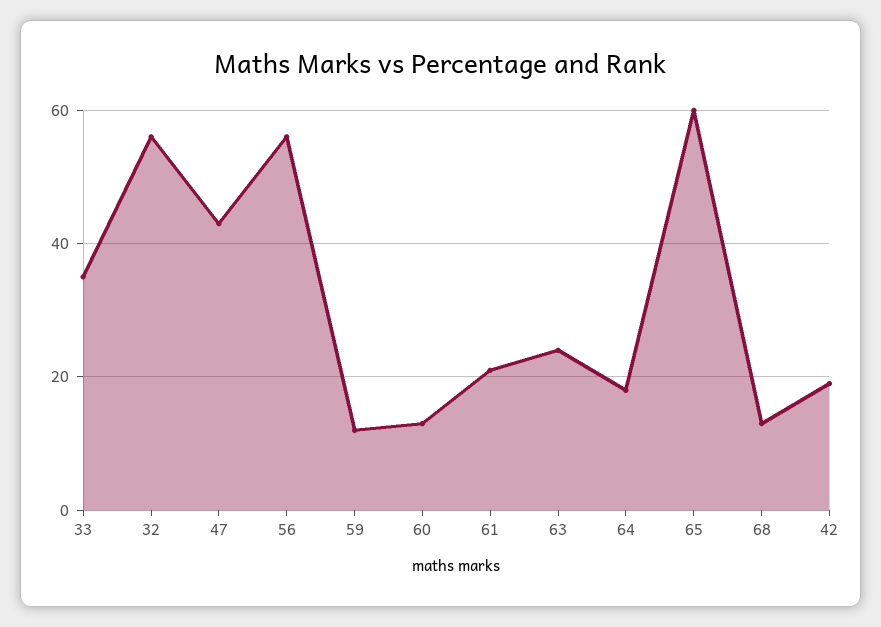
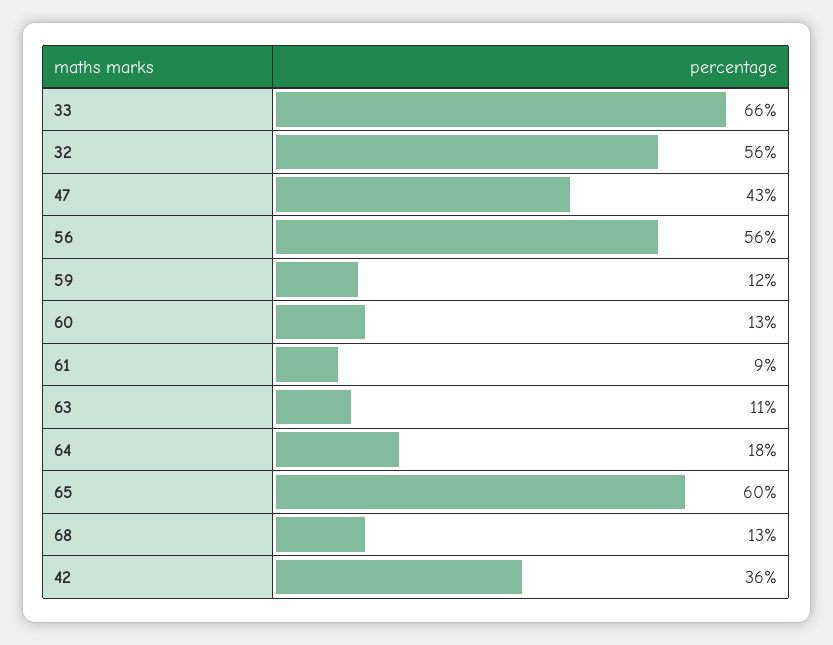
33: 35 -> 66
61: 20 -> 9
63: 25 -> 11
42: 20 -> 36

